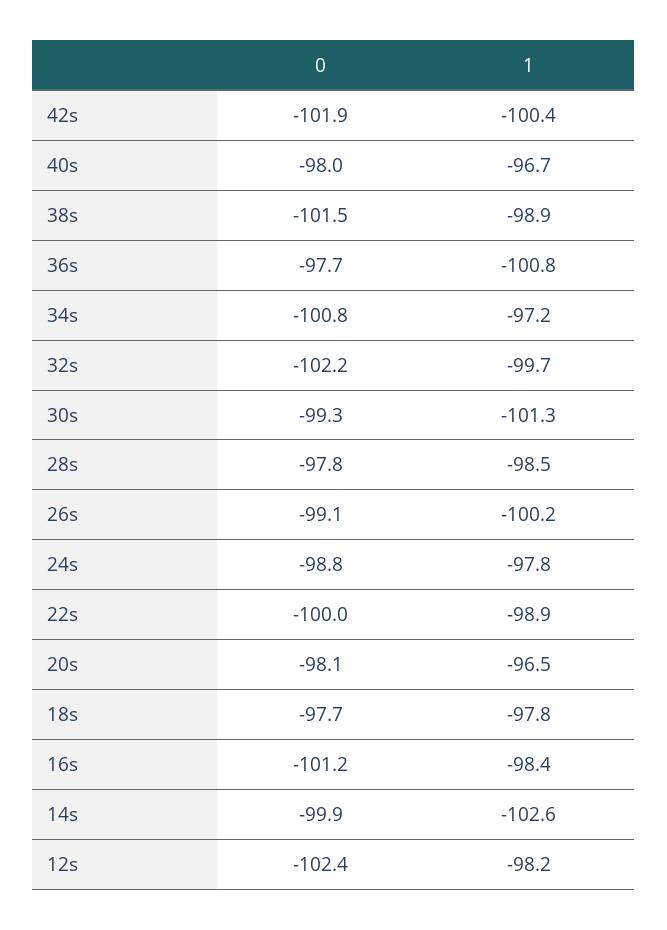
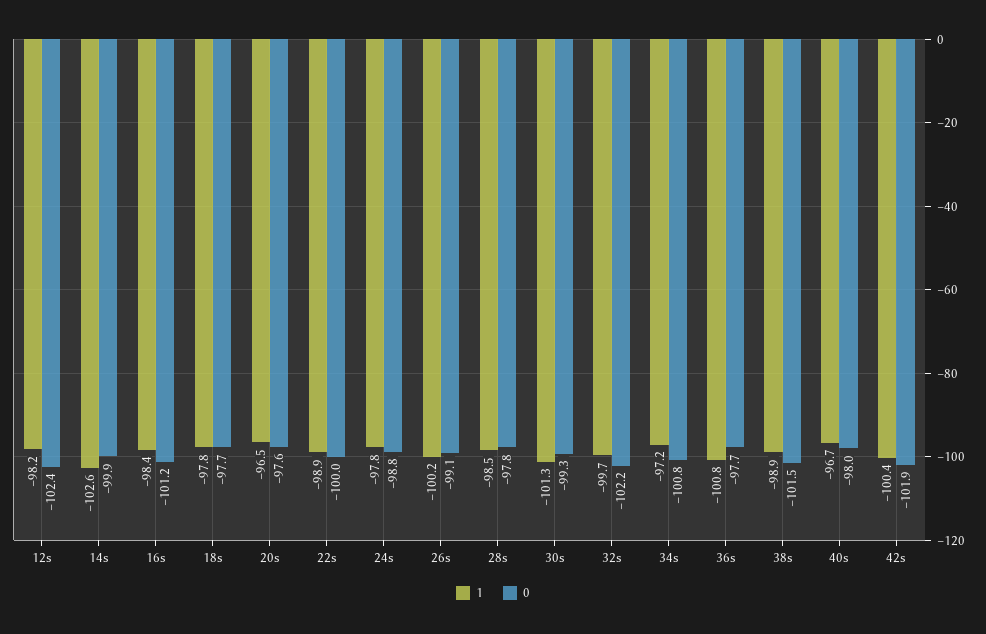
0, 20s: -98.1 -> -97.6

